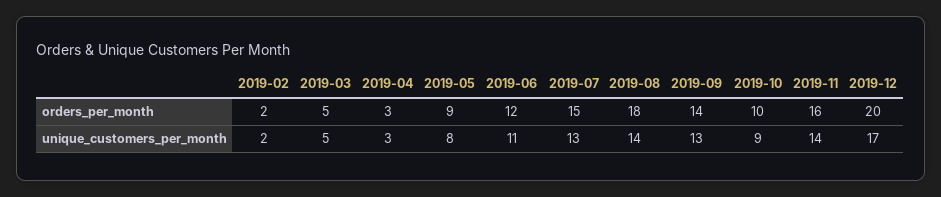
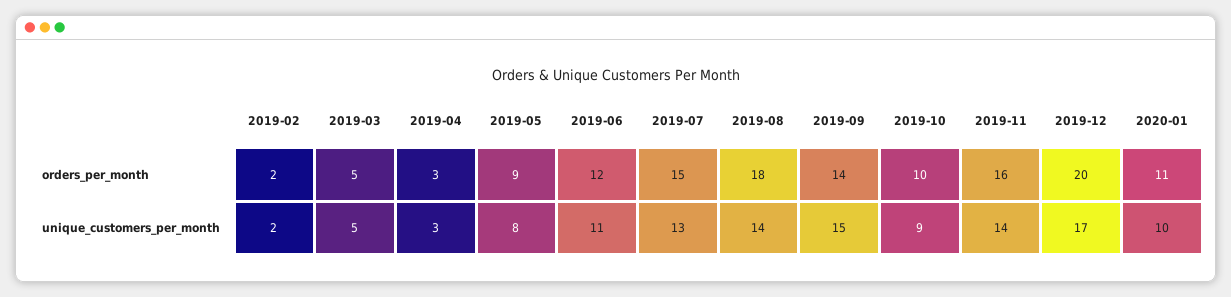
2019-09, unique_customers_per_month: 13 -> 15
2020-01, orders_per_month: none -> 11
2020-01, unique_customers_per_month: none -> 10

